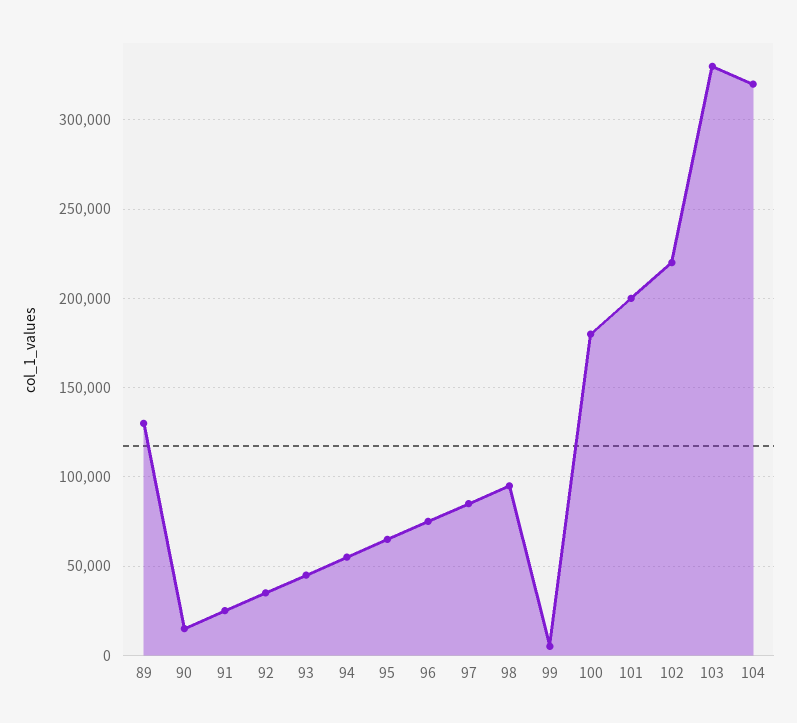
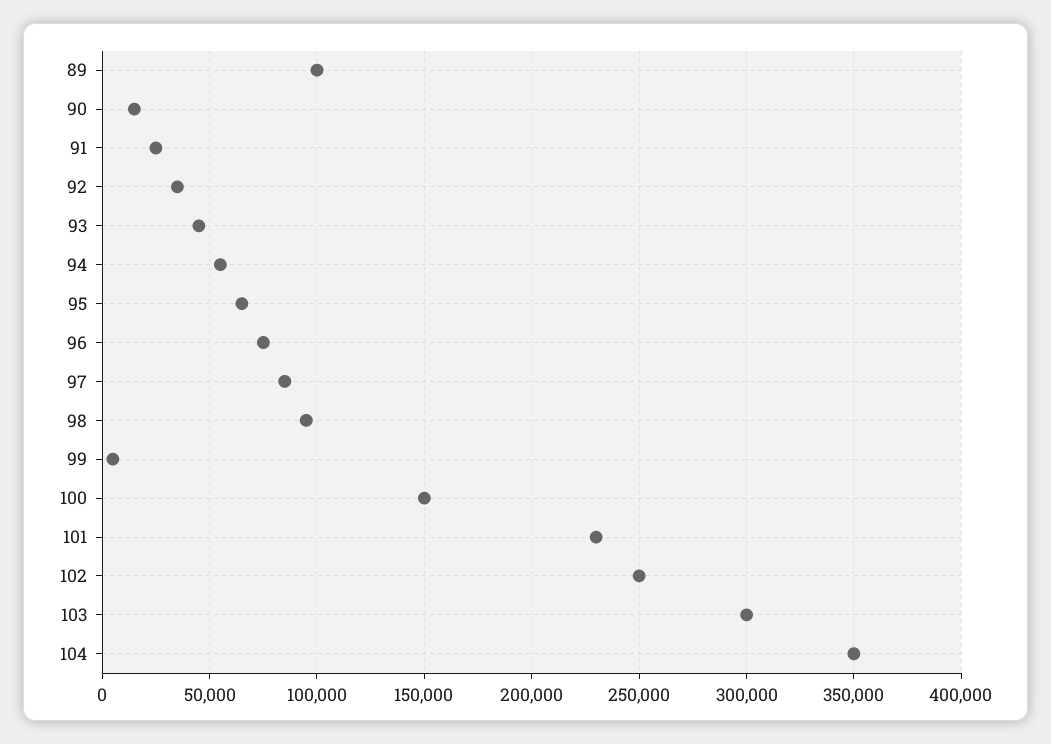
89: 130000 -> 100000
100: 180000 -> 150000
101: 200000 -> 230000
102: 220000 -> 250000
103: 330000 -> 300000
104: 320000 -> 350000

